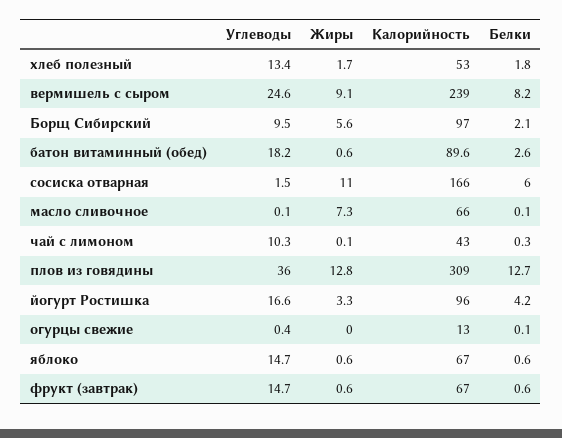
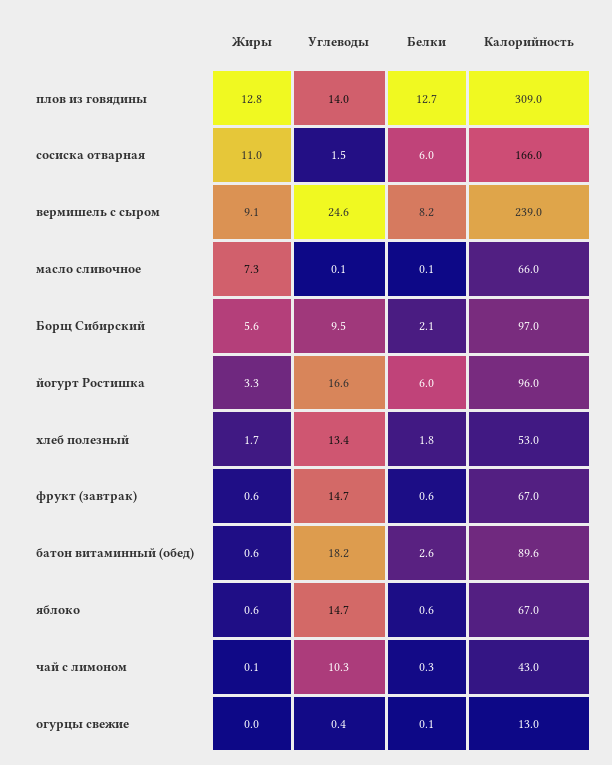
Углеводы, плов из говядины: 36 -> 14
Белки, йогурт Ростишка: 4.2 -> 6

